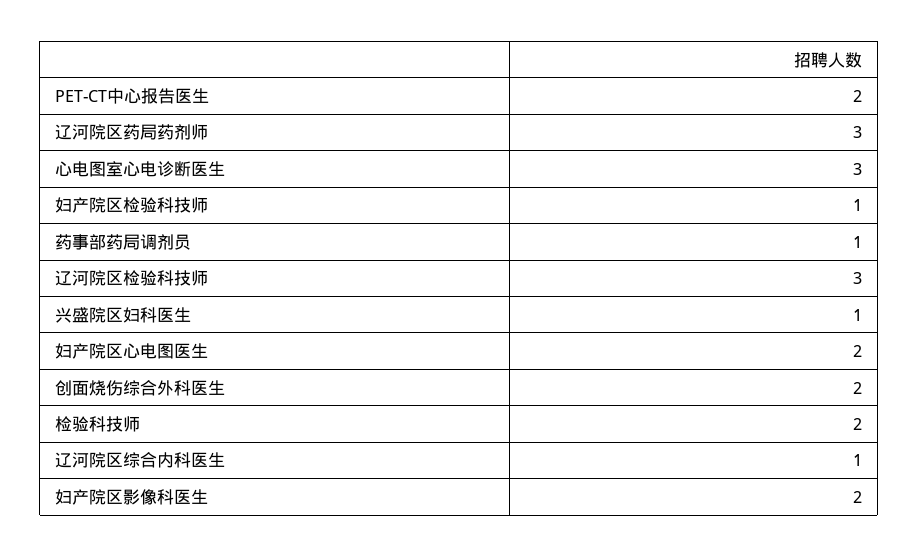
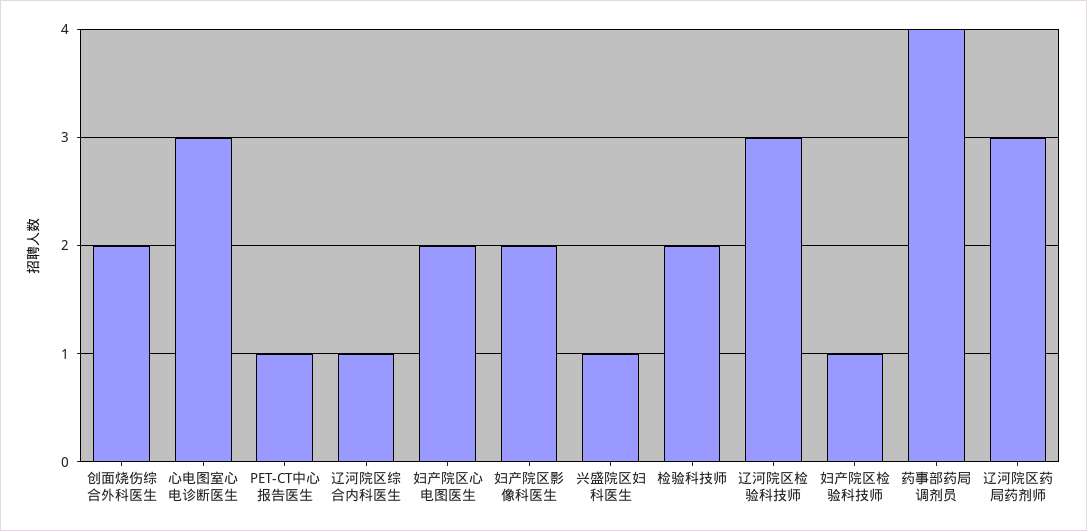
PET-CT中心报告医生: 2 -> 1
药事部药局调剂员: 1 -> 4

